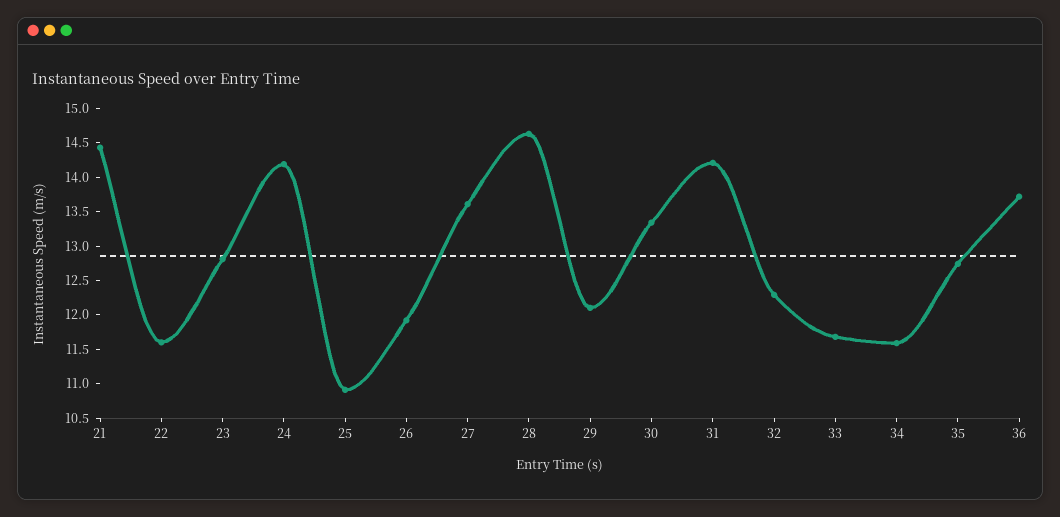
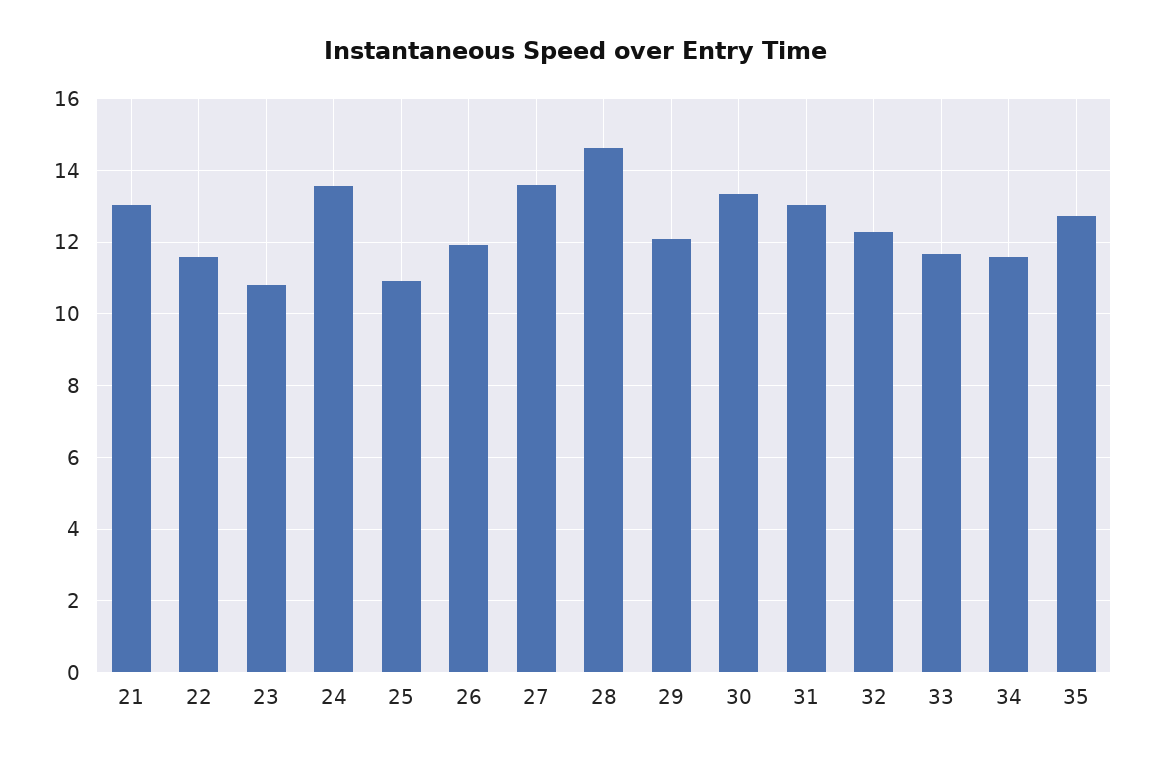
21: 14.5 -> 13
23: 12.75 -> 10.8
24: 14.25 -> 13.6
31: 14.25 -> 13
36: 13.75 -> none

